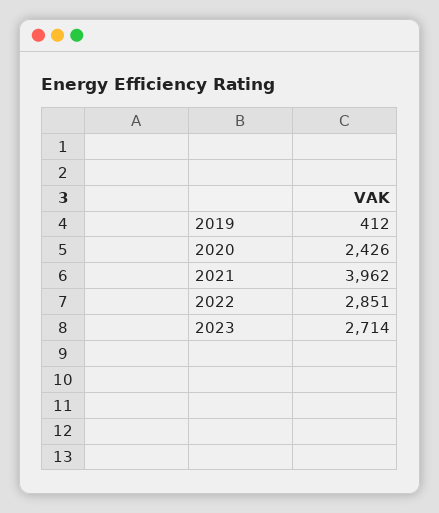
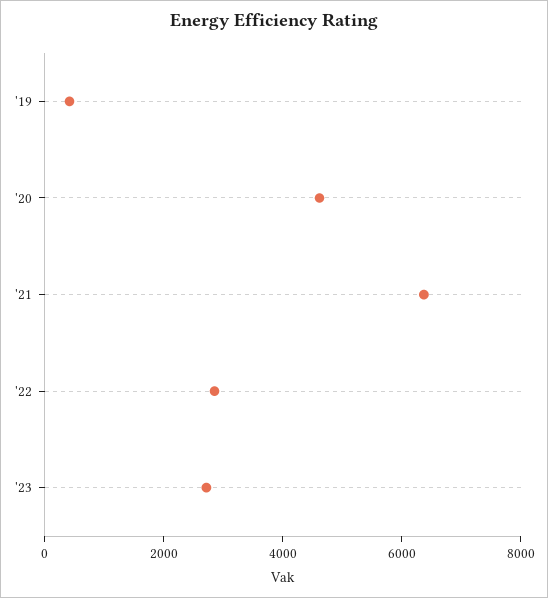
2020: 2426 -> 4500
2021: 3962 -> 6500

